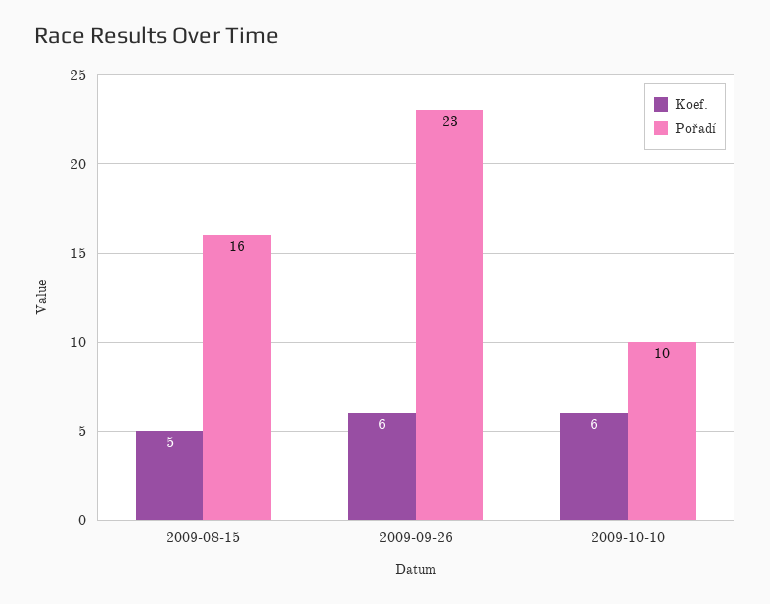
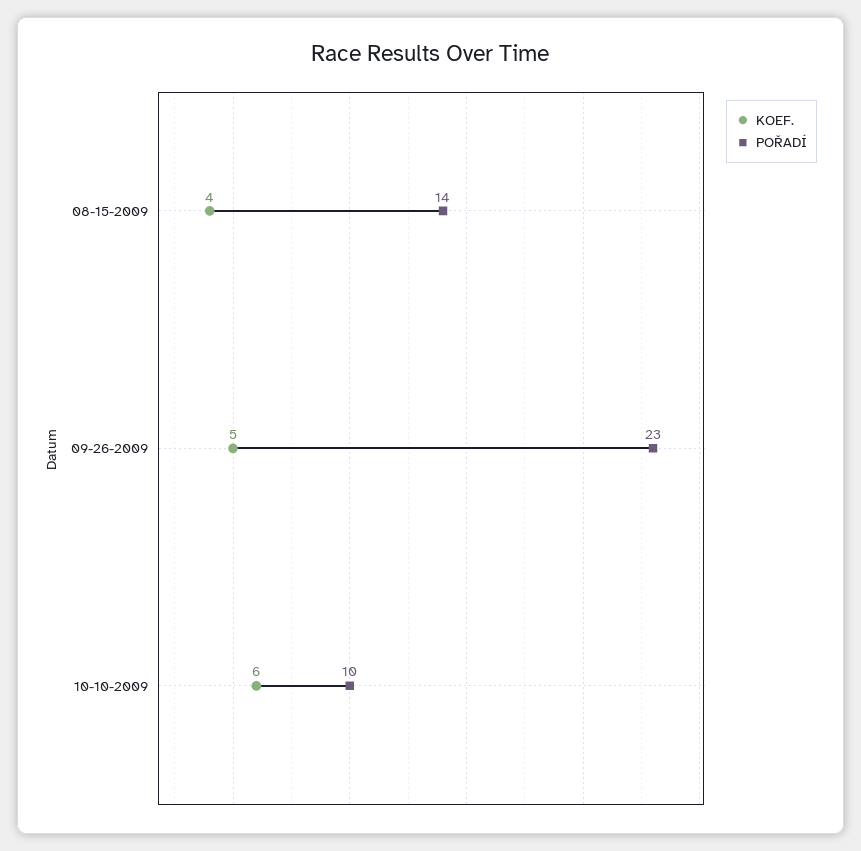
Koef., 2009-08-15: 5 -> 4
Pořadí, 2009-08-15: 16 -> 14
Koef., 2009-09-26: 6 -> 5

